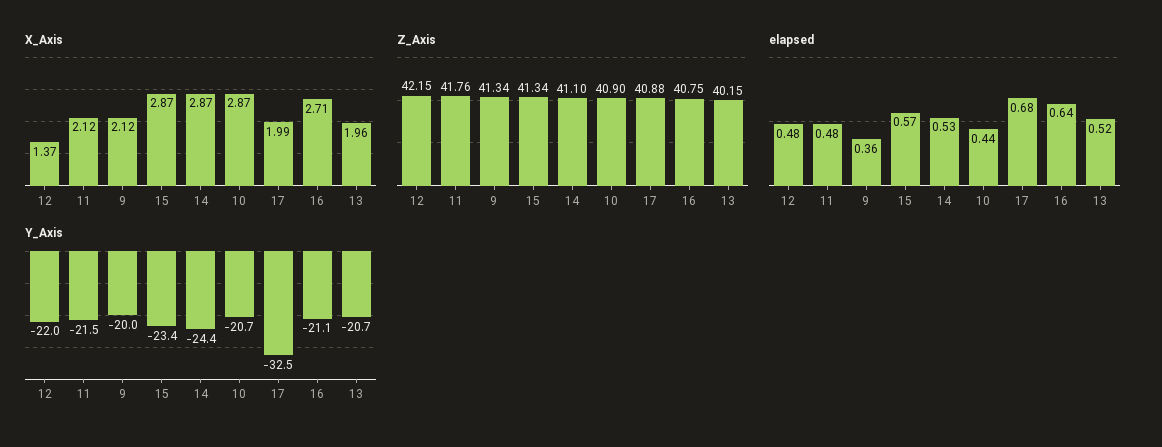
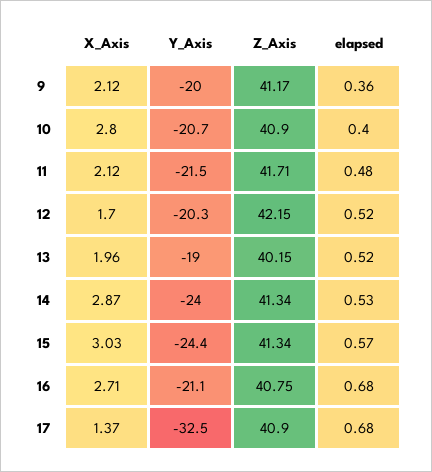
X_Axis, 12: 1.37 -> 1.7
X_Axis, 15: 2.87 -> 3.03
X_Axis, 10: 2.87 -> 2.8
X_Axis, 17: 1.99 -> 1.37
Z_Axis, 11: 41.76 -> 41.71
Z_Axis, 9: 41.34 -> 41.17
Z_Axis, 14: 41.1 -> 41.34
Z_Axis, 17: 40.88 -> 40.9
elapsed, 12: 0.48 -> 0.52
elapsed, 10: 0.44 -> 0.4
elapsed, 16: 0.64 -> 0.68
Y_Axis, 12: -22 -> -20.3
Y_Axis, 15: -23.4 -> -24.4
Y_Axis, 14: -24.4 -> -24
Y_Axis, 13: -20.7 -> -19

